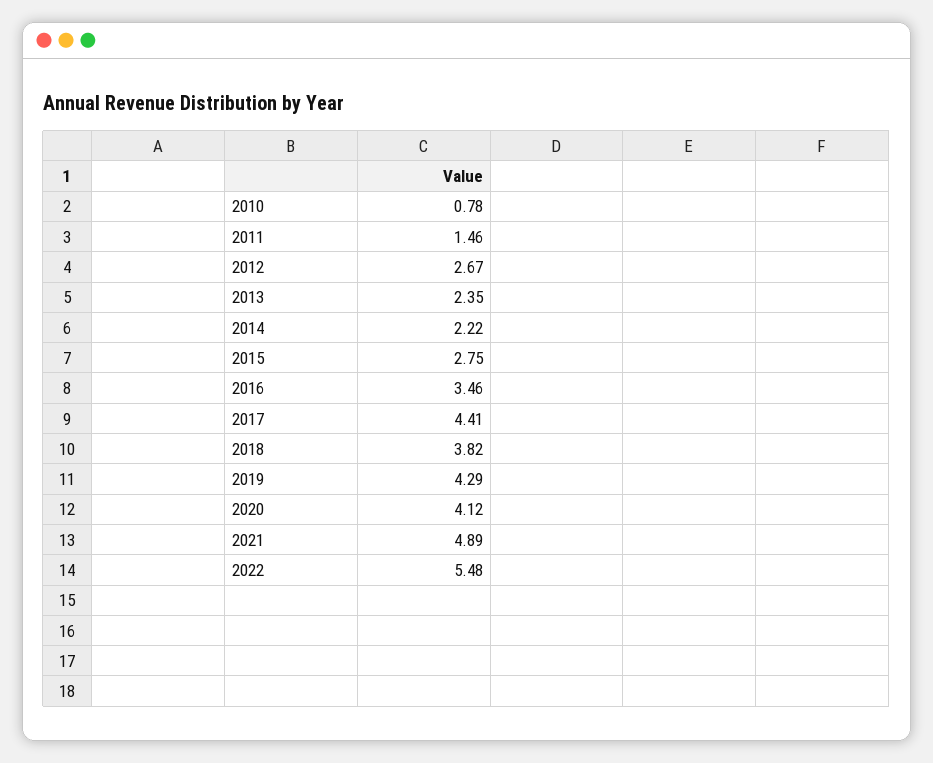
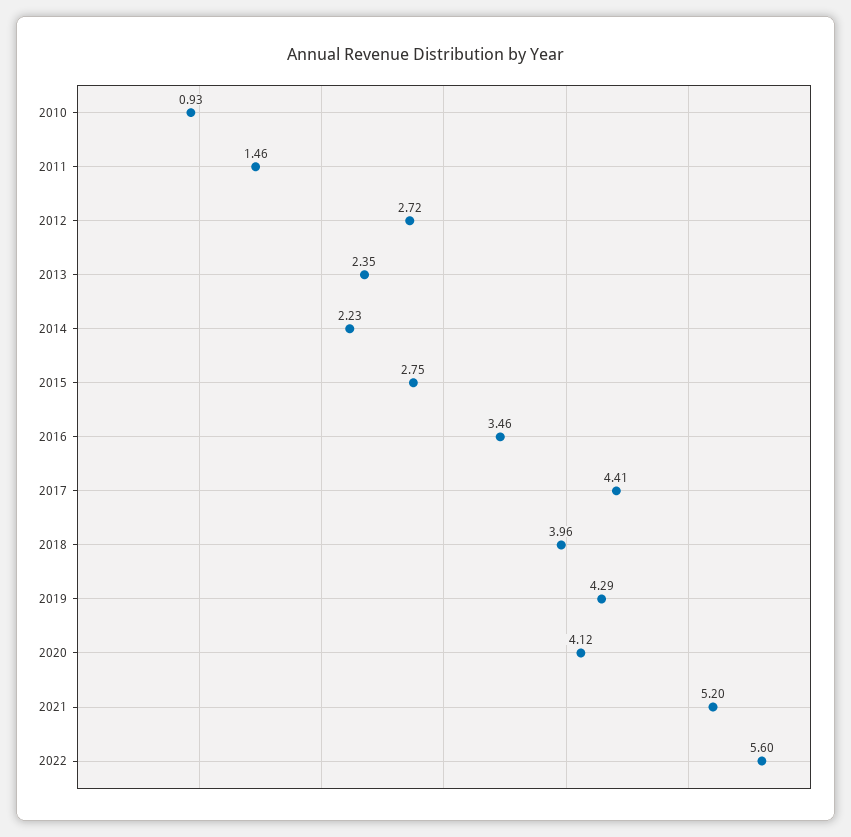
2010: 0.78 -> 0.93
2012: 2.67 -> 2.72
2014: 2.22 -> 2.23
2018: 3.82 -> 3.96
2021: 4.89 -> 5.2
2022: 5.48 -> 5.6

